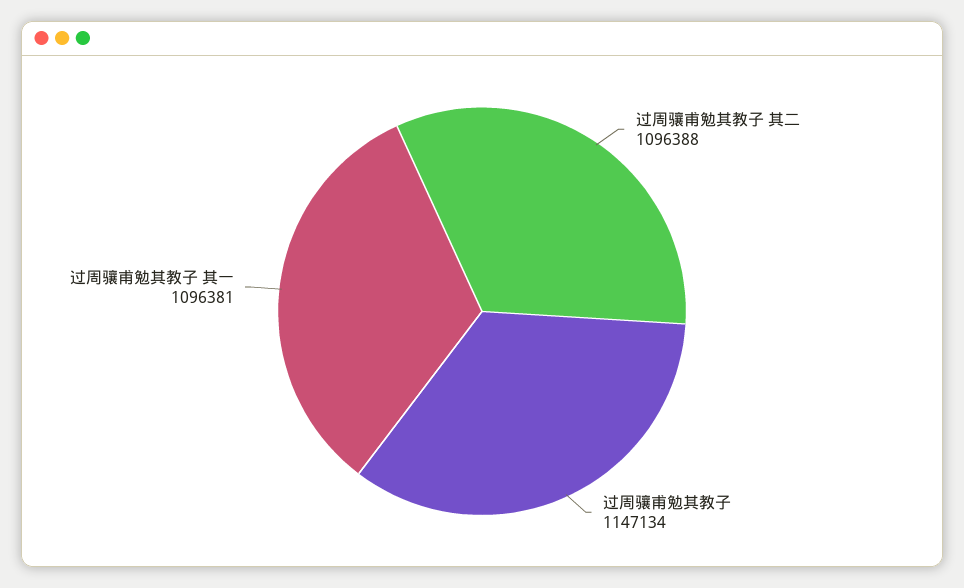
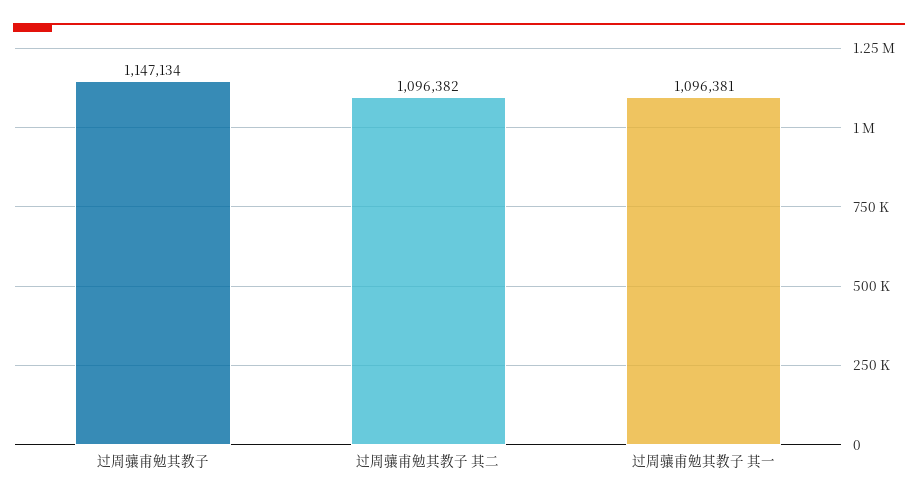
过周骧甫勉其教子 其二: 1096388 -> 1096382

